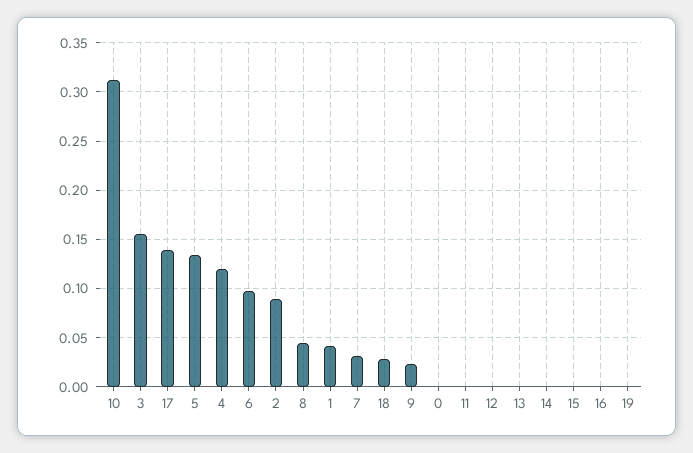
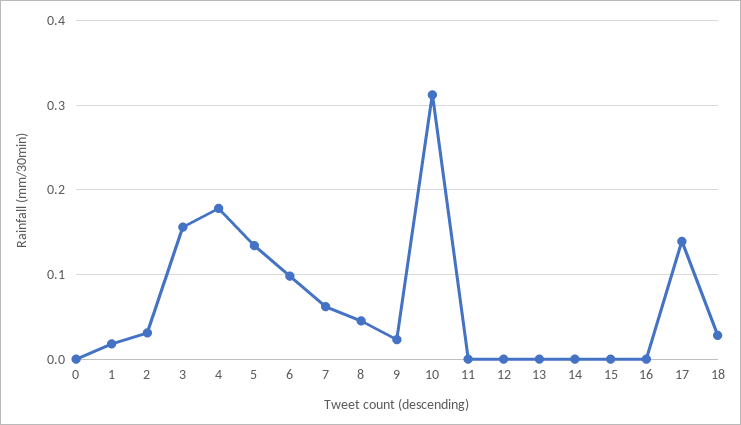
4: 0.12 -> 0.18
2: 0.09 -> 0.03
1: 0.04 -> 0.02
7: 0.03 -> 0.06
19: 0 -> none

